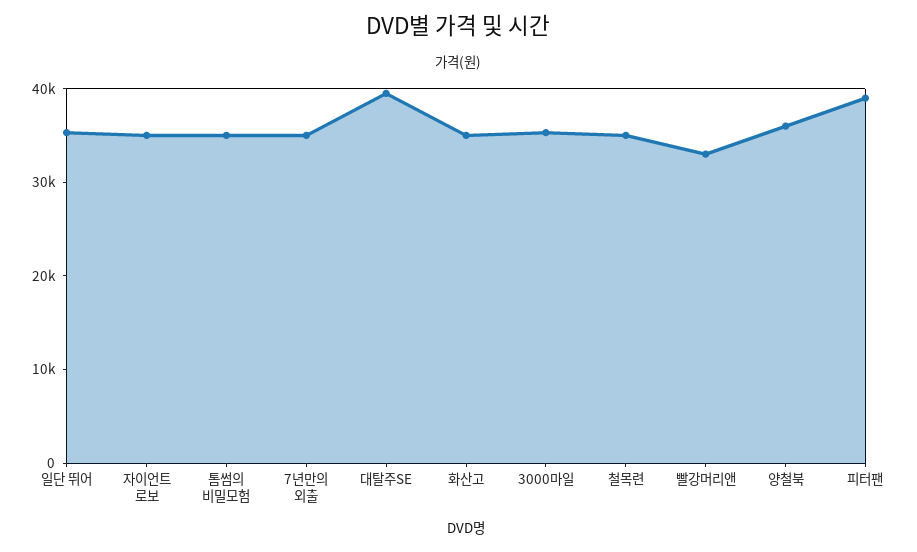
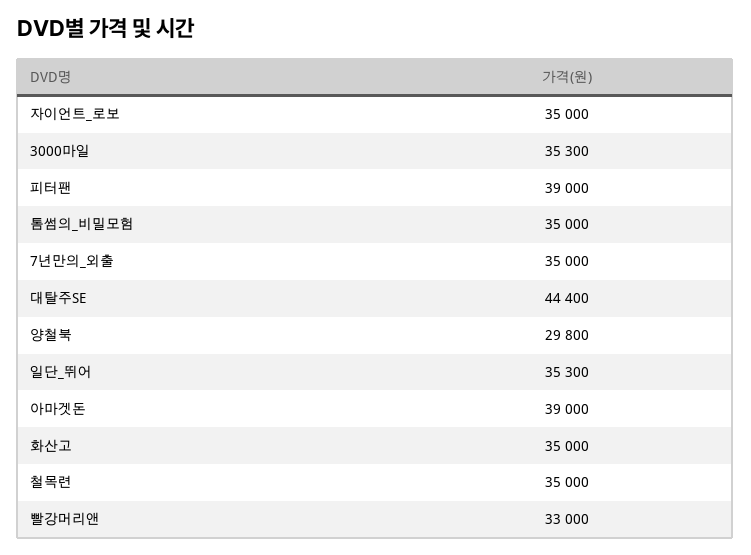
대탈주SE: 40000 -> 44400
양철북: 36000 -> 29800
아마겟돈: none -> 39000

